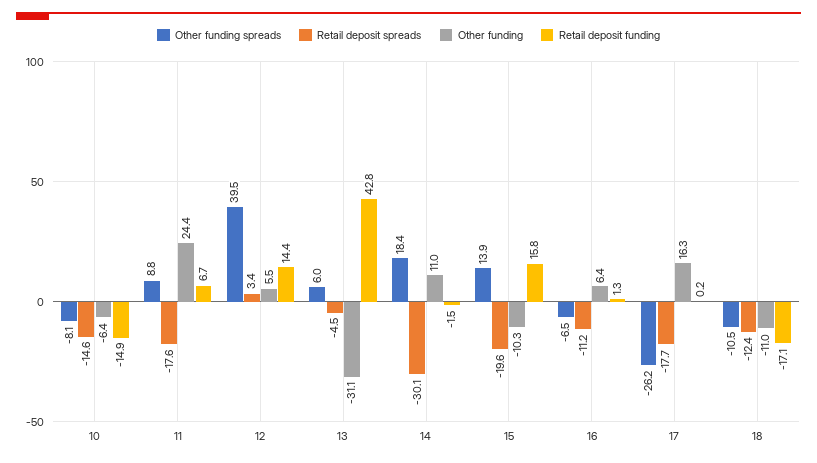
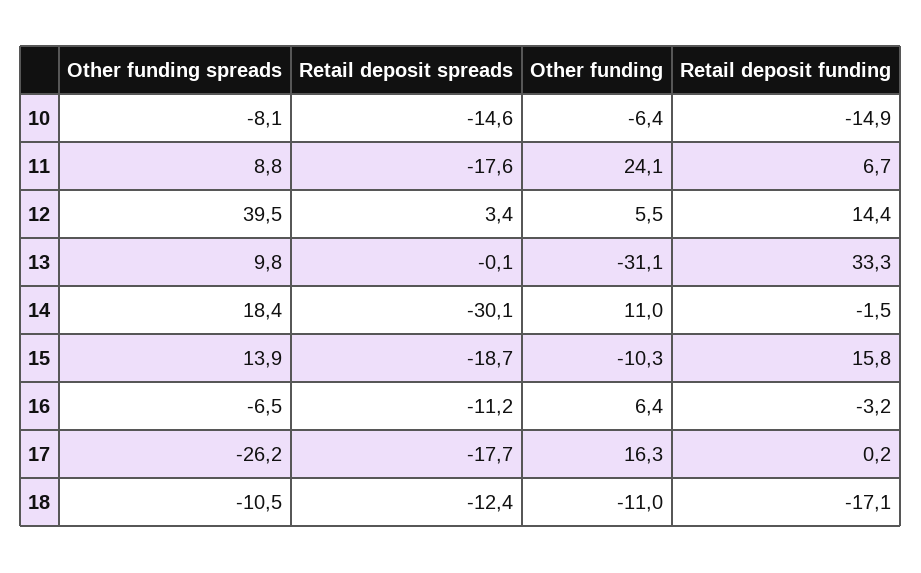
Other funding, 11: 24.4 -> 24.1
Other funding spreads, 13: 6 -> 9.8
Retail deposit spreads, 13: -4.5 -> -0.1
Retail deposit funding, 13: 42.8 -> 33.3
Retail deposit spreads, 15: -19.6 -> -18.7
Retail deposit funding, 16: 1.3 -> -3.2

